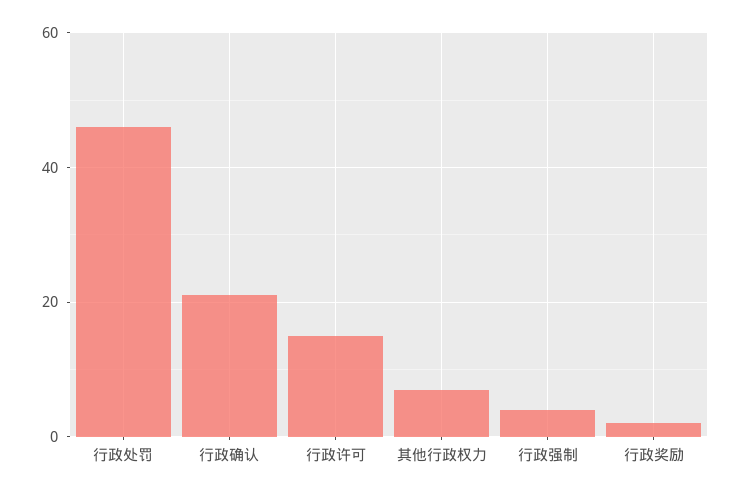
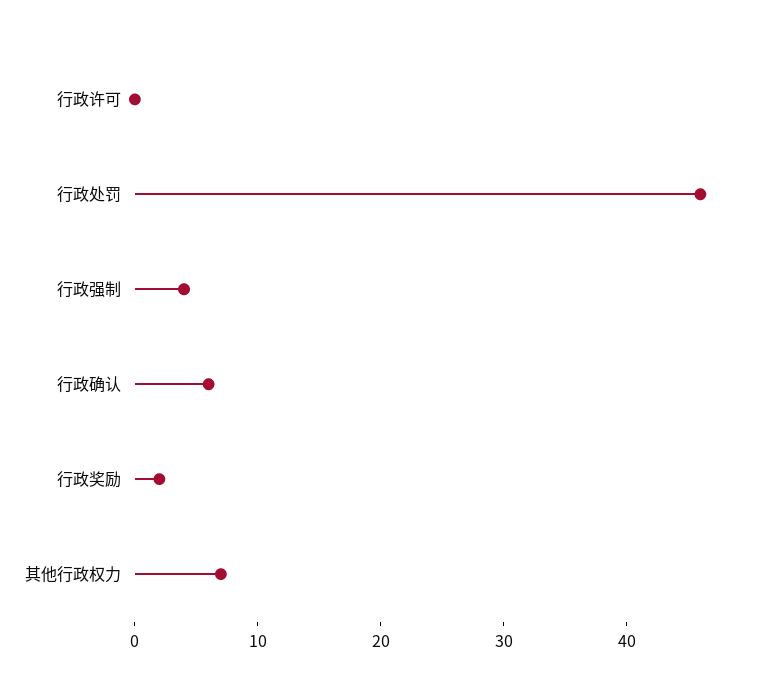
行政确认: 20 -> 6
行政许可: 15 -> 0

